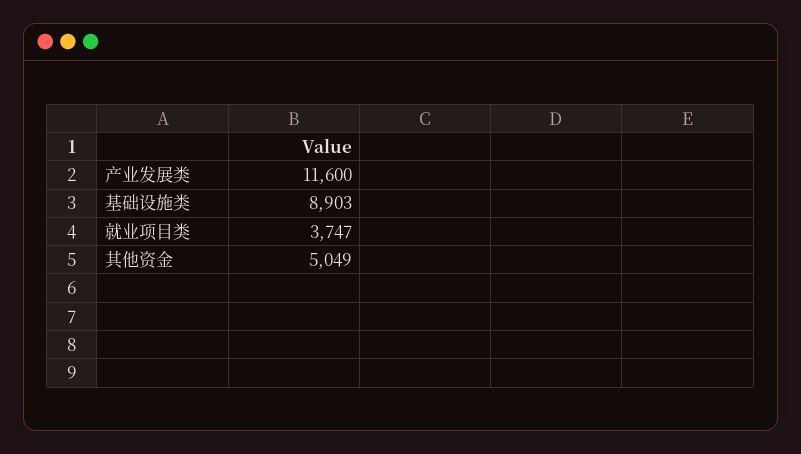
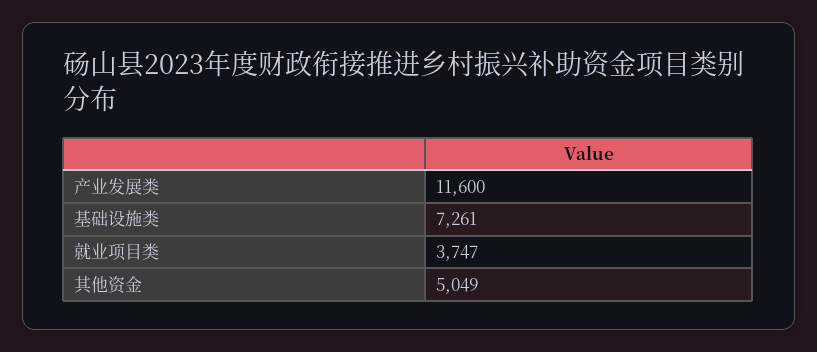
基础设施类: 8903 -> 7261

